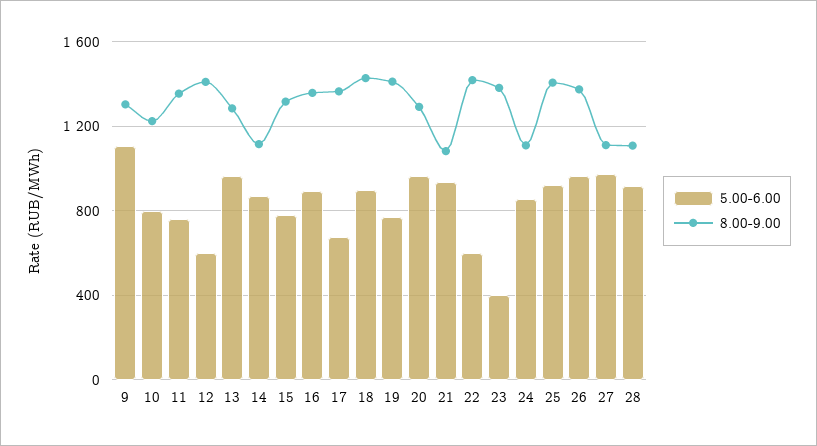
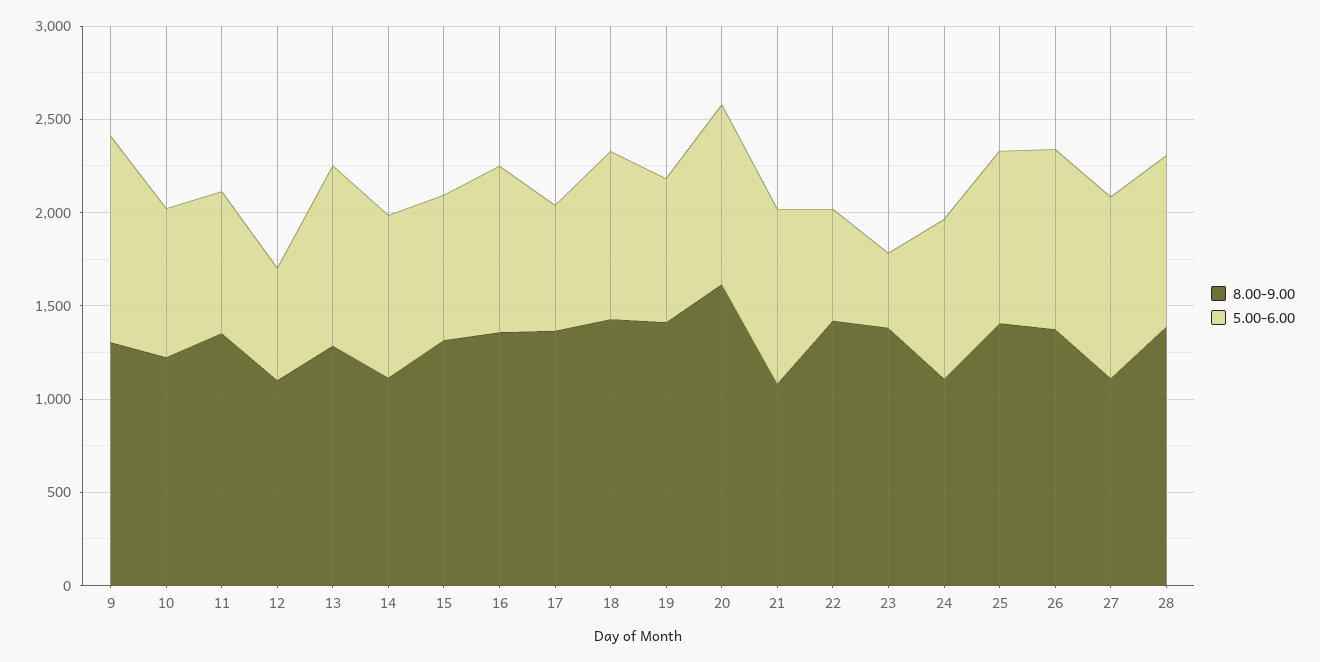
8.00-9.00, 12: 1400 -> 1100
8.00-9.00, 20: 1300 -> 1600
8.00-9.00, 28: 1100 -> 1400

